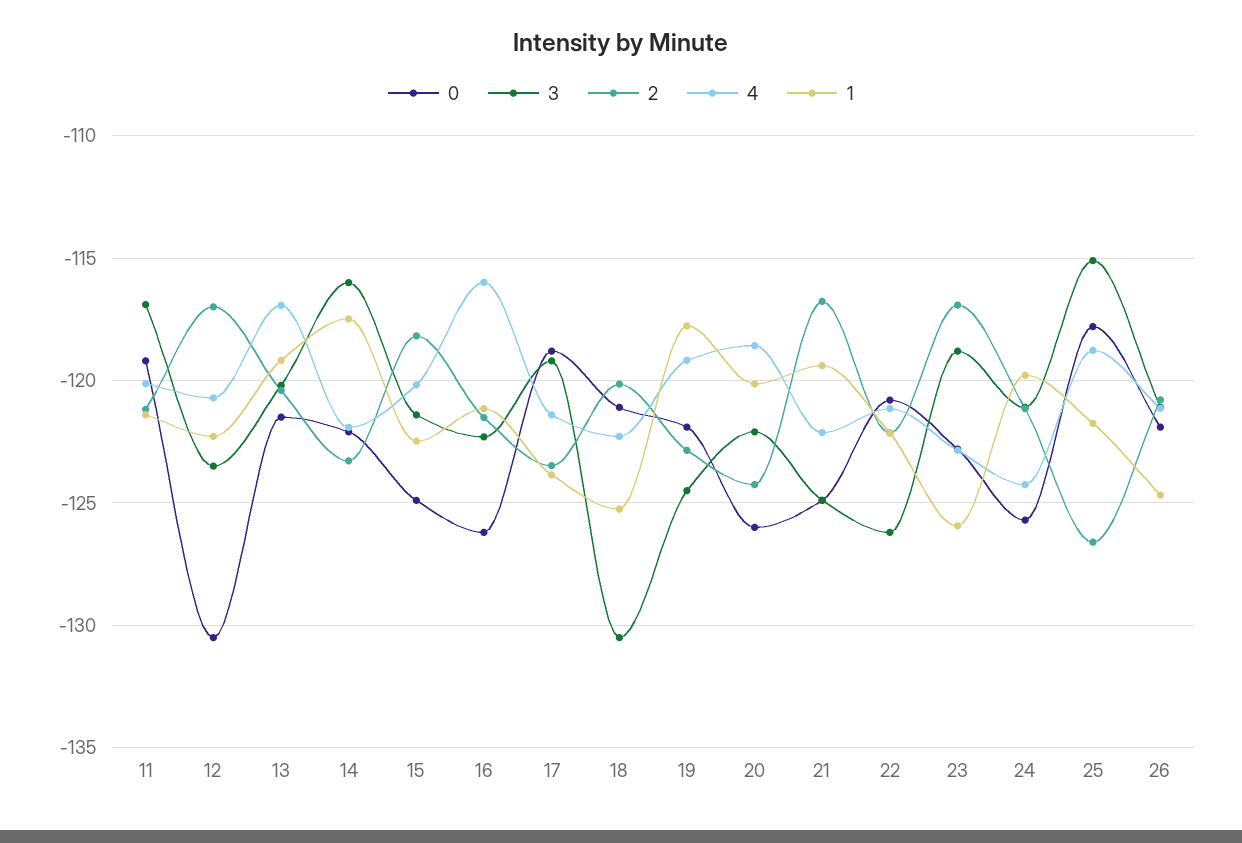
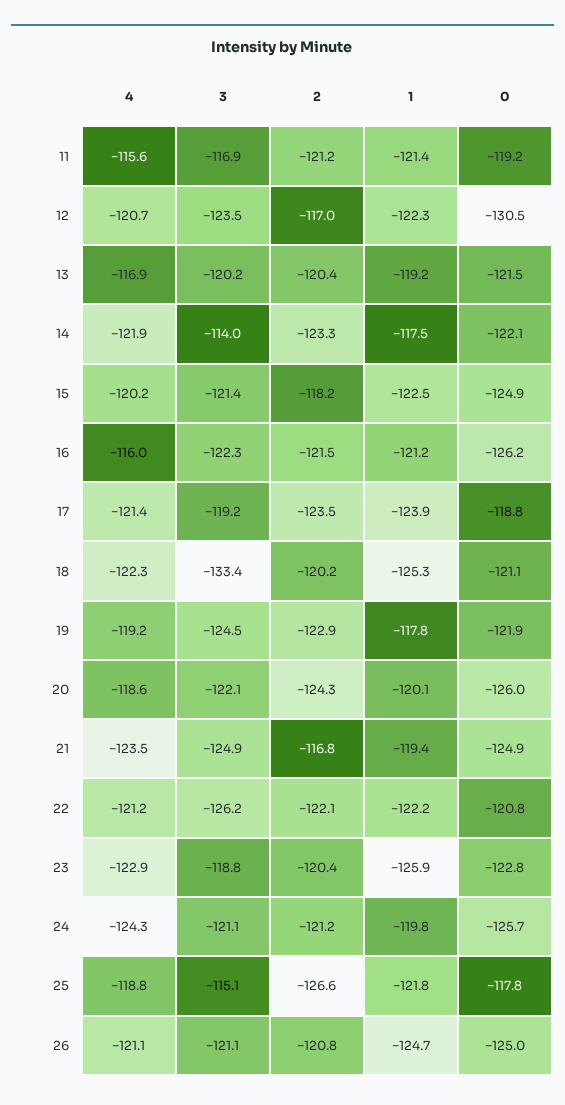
4, 11: -120 -> -115.6
3, 14: -116 -> -114
3, 18: -130.5 -> -133.4
4, 21: -122 -> -123.5
2, 23: -117 -> -120.4
0, 26: -122 -> -125

